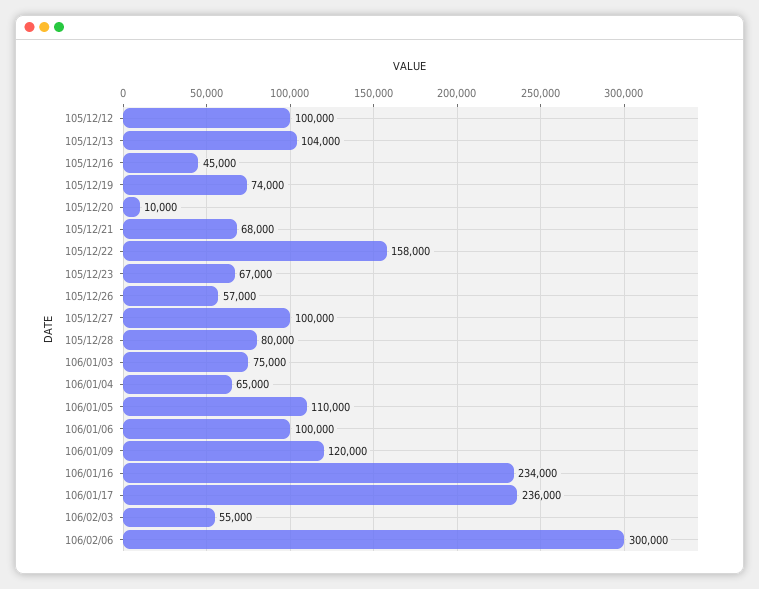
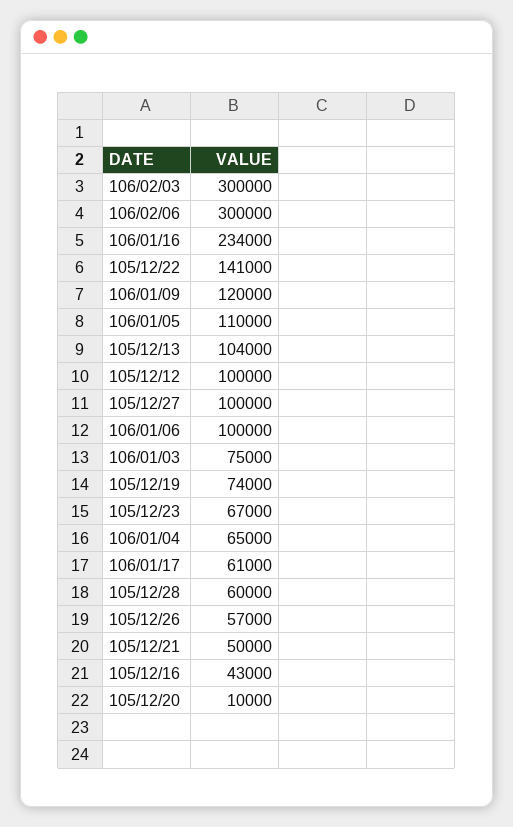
105/12/16: 45000 -> 43000
105/12/21: 68000 -> 50000
105/12/22: 158000 -> 141000
105/12/28: 80000 -> 60000
106/01/17: 236000 -> 61000
106/02/03: 55000 -> 300000

